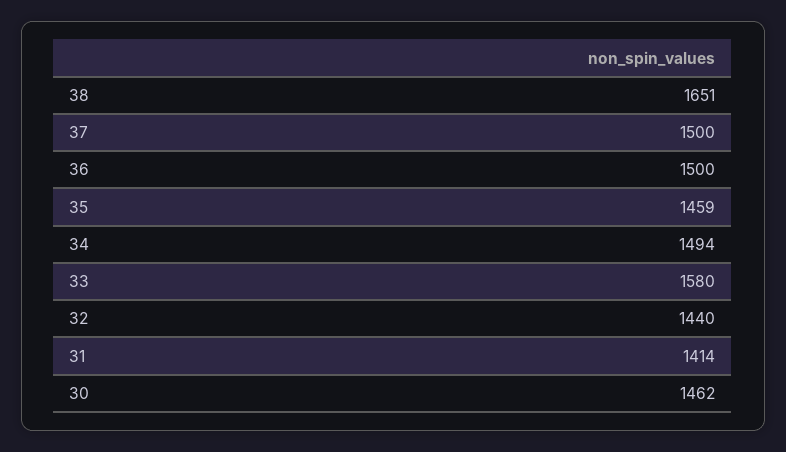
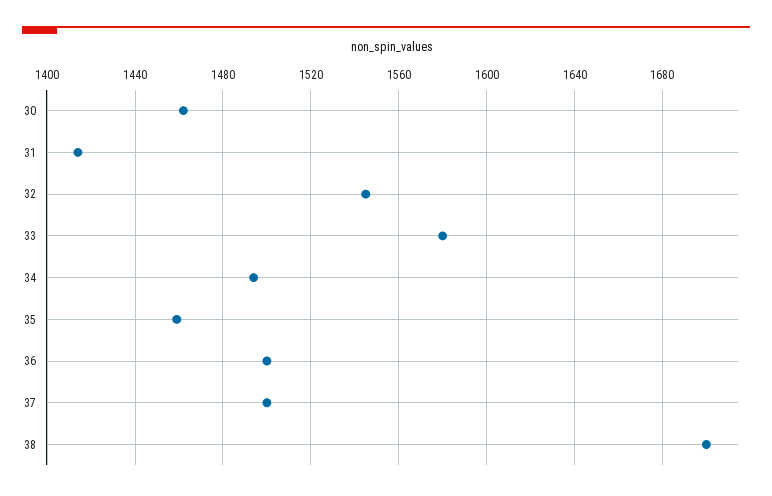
38: 1651 -> 1700
32: 1440 -> 1545

